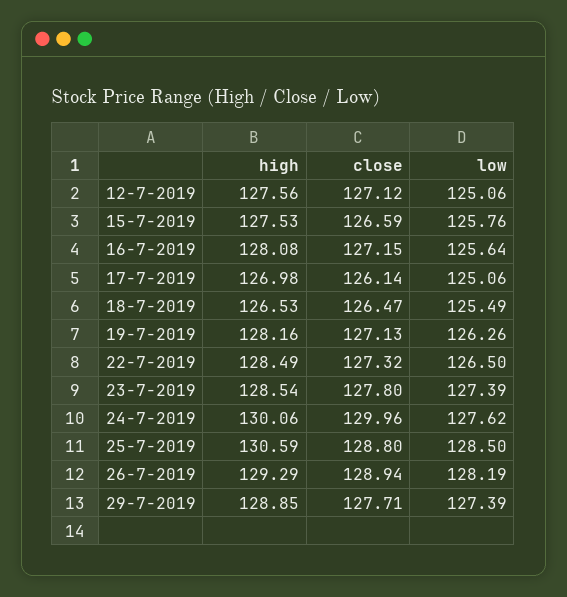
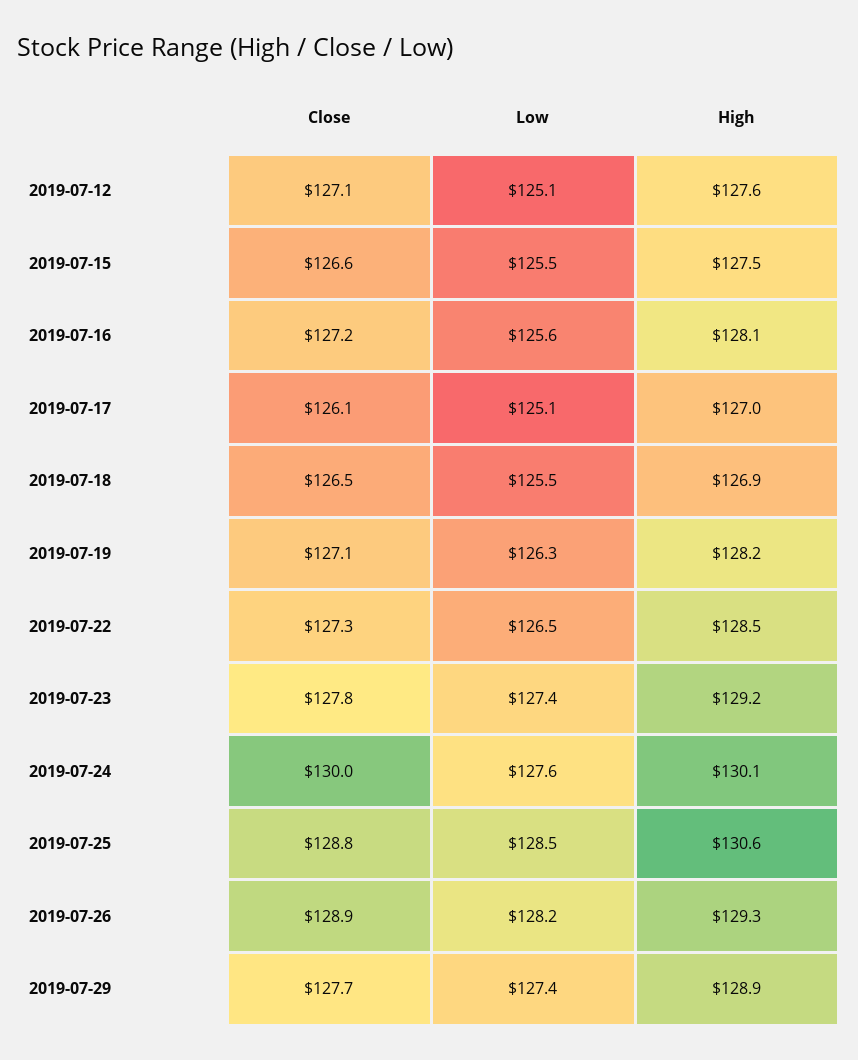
low, 15-7-2019: 125.76 -> 125.5
high, 18-7-2019: 126.53 -> 126.9
high, 23-7-2019: 128.54 -> 129.2

